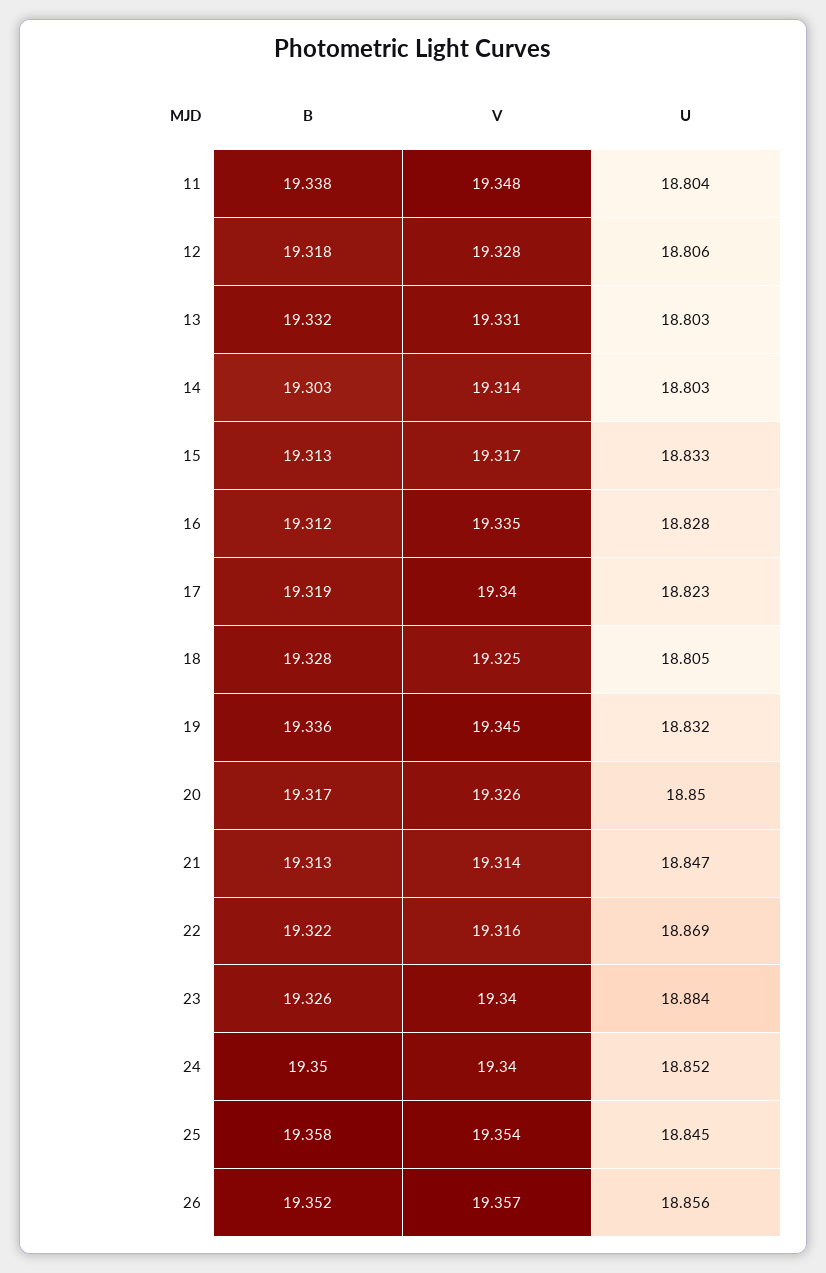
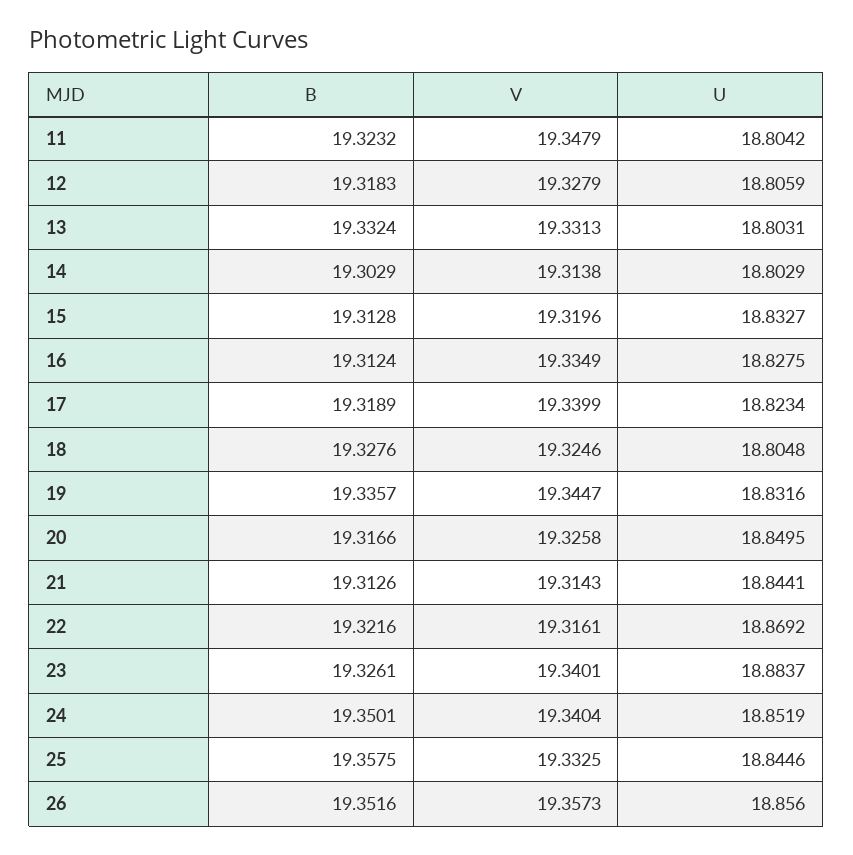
B, 11: 19.338 -> 19.3232
V, 15: 19.317 -> 19.3196
U, 21: 18.847 -> 18.8441
V, 25: 19.354 -> 19.3325

